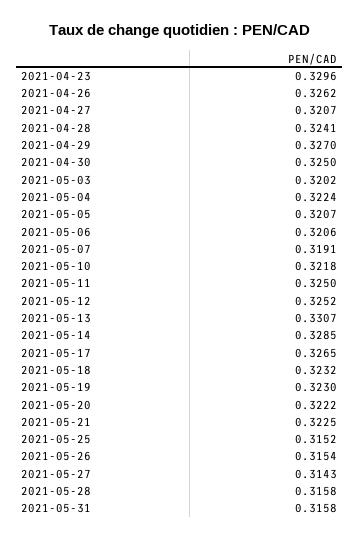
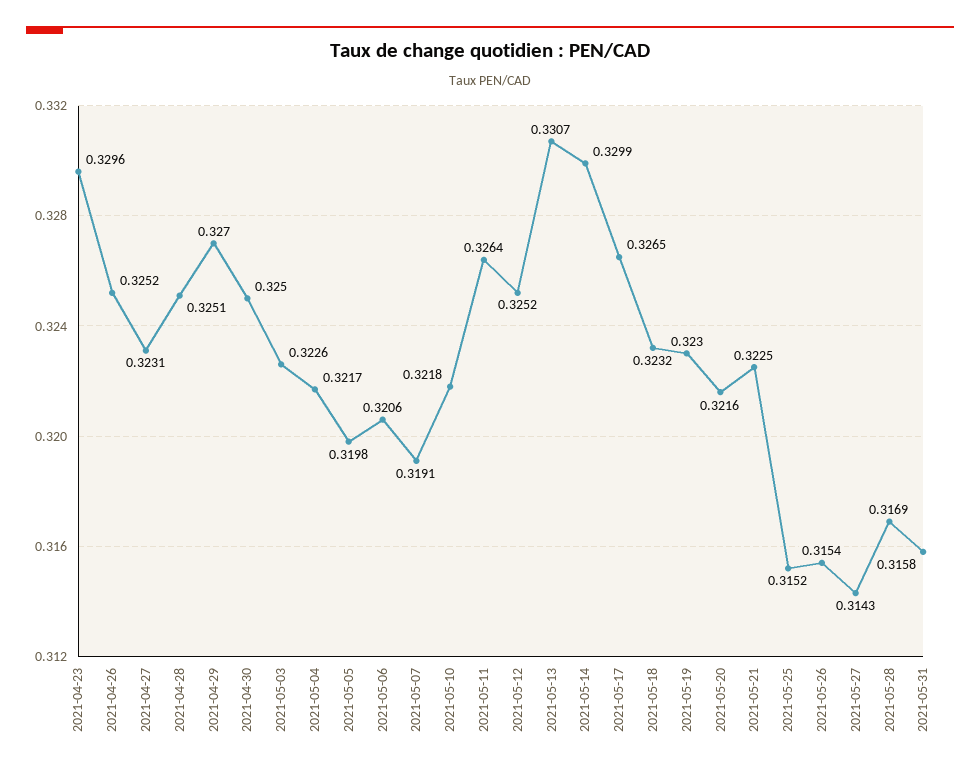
2021-04-26: 0.3262 -> 0.3252
2021-04-27: 0.3207 -> 0.3231
2021-04-28: 0.3241 -> 0.3251
2021-05-03: 0.3202 -> 0.3226
2021-05-04: 0.3224 -> 0.3217
2021-05-05: 0.3207 -> 0.3198
2021-05-11: 0.325 -> 0.3264
2021-05-14: 0.3285 -> 0.3299
2021-05-20: 0.3222 -> 0.3216
2021-05-28: 0.3158 -> 0.3169

